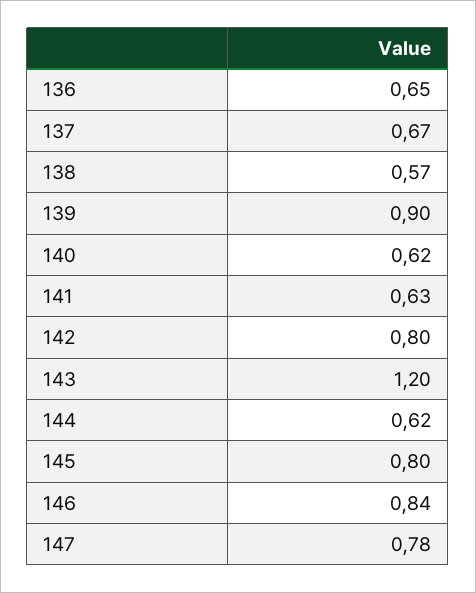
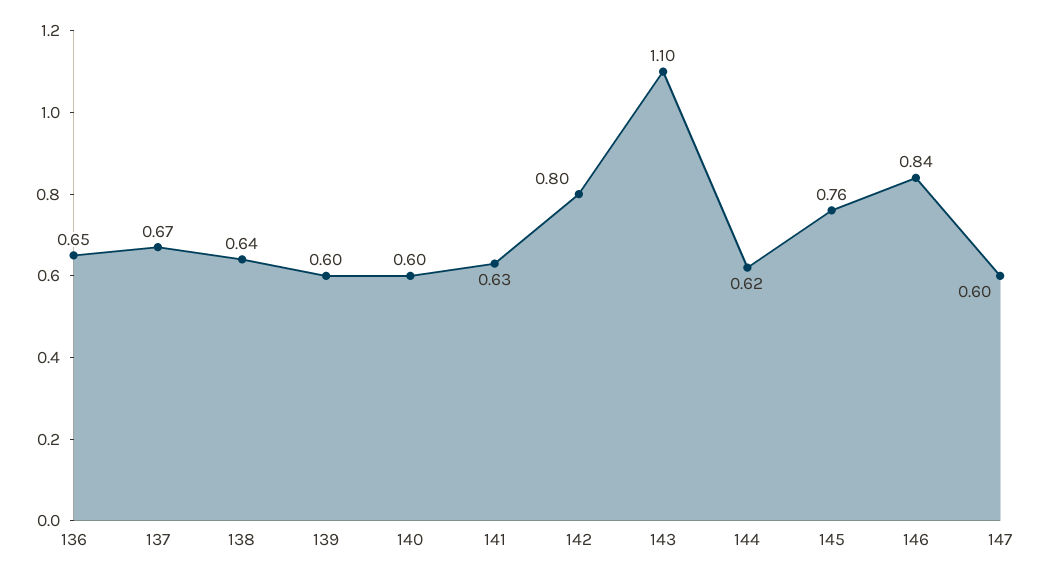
138: 0.57 -> 0.64
139: 0.9 -> 0.6
140: 0.62 -> 0.6
143: 1.2 -> 1.1
145: 0.8 -> 0.76
147: 0.78 -> 0.6

